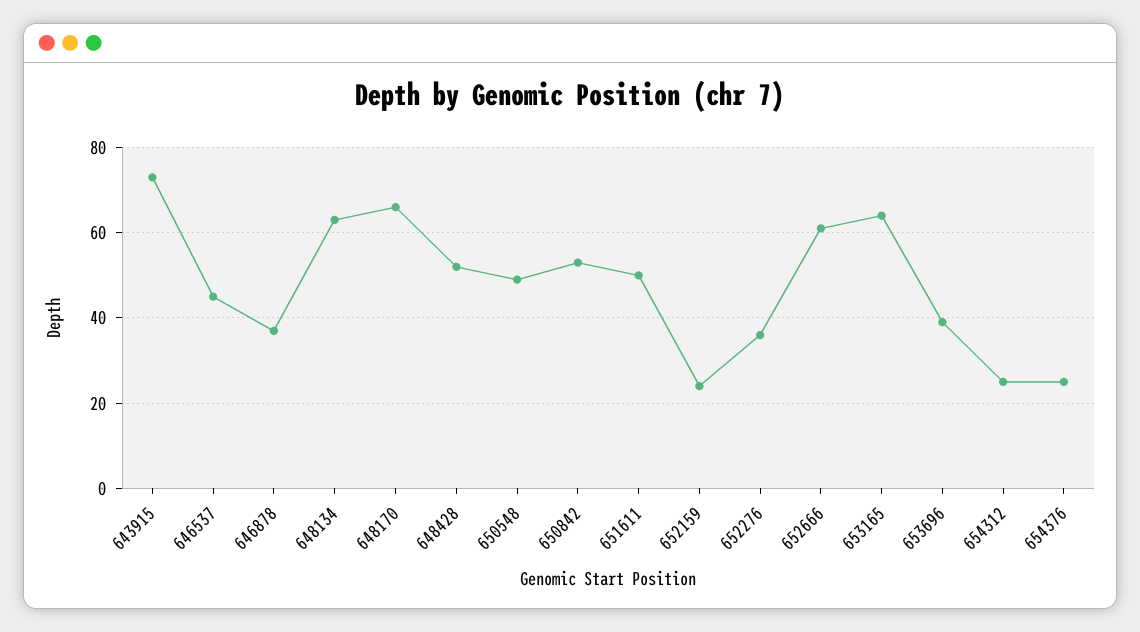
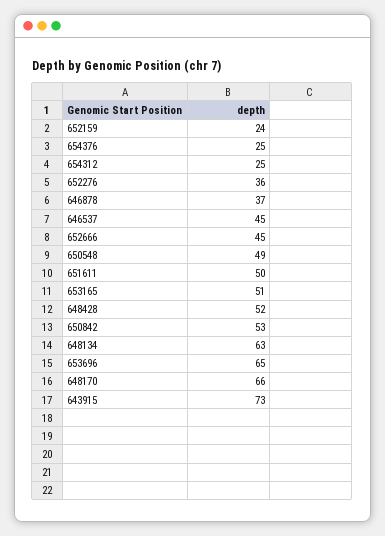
652666: 60 -> 45
653165: 65 -> 51
653696: 40 -> 65

